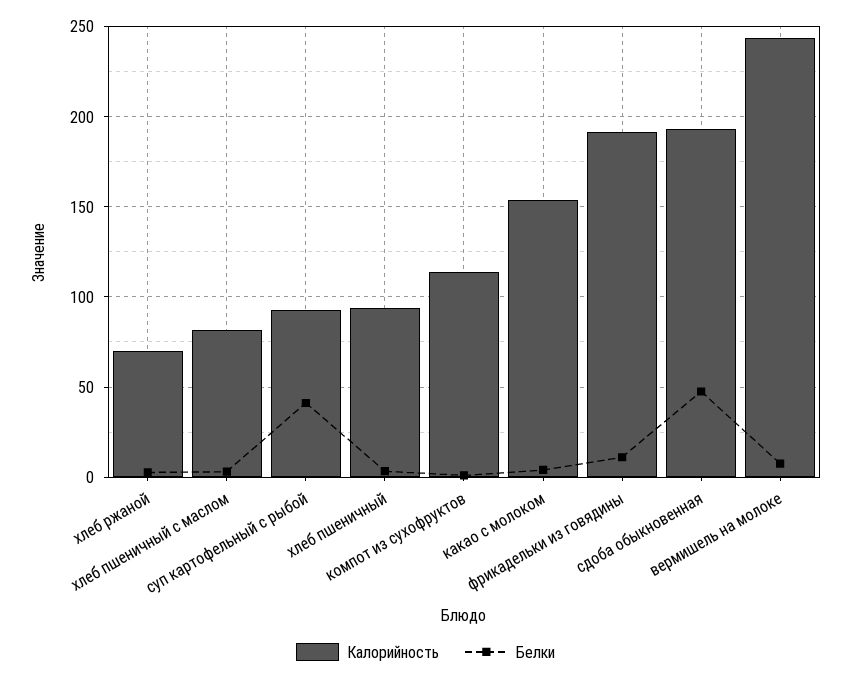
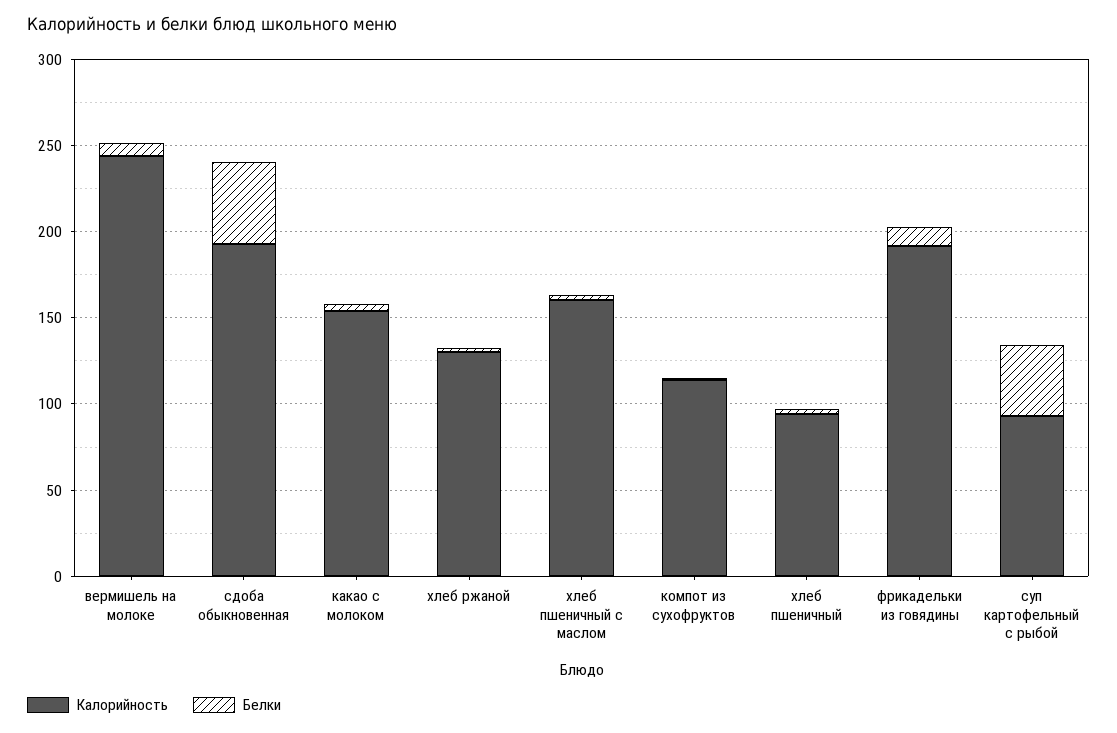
Калорийность, хлеб ржаной: 70 -> 130
Калорийность, хлеб пшеничный с маслом: 80 -> 160

